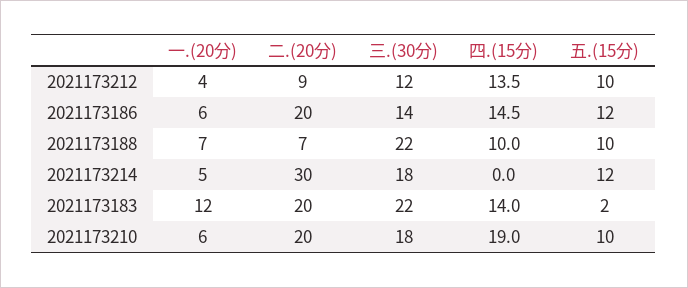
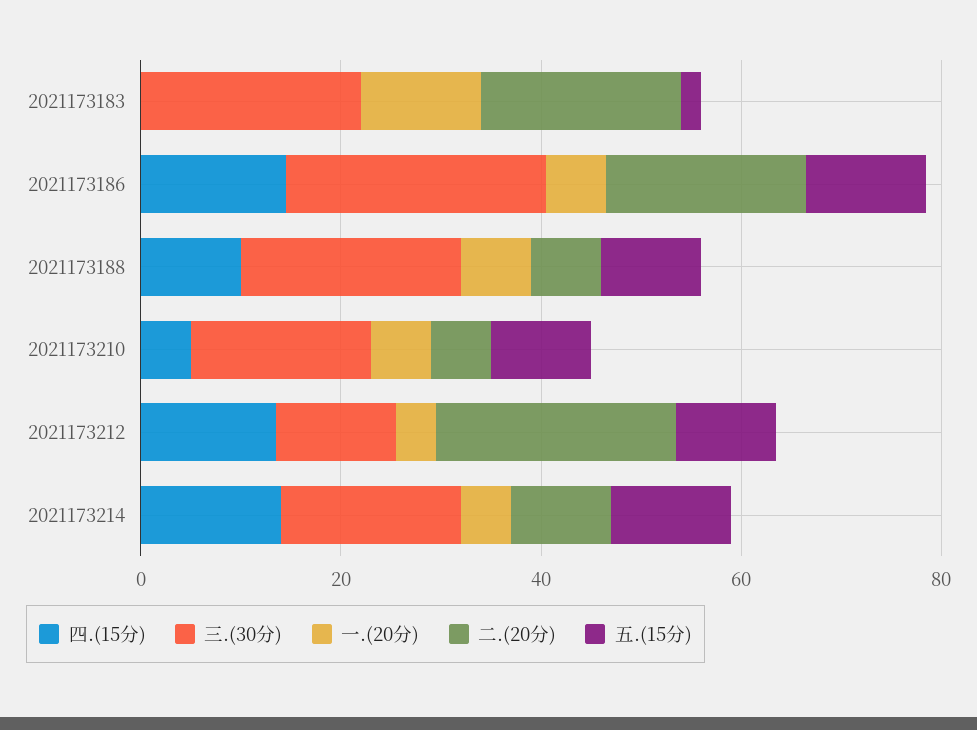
二.(20分), 2021173212: 9 -> 25
三.(30分), 2021173186: 14 -> 25
二.(20分), 2021173214: 30 -> 10
四.(15分), 2021173214: 0 -> 15
四.(15分), 2021173183: 14 -> 0
二.(20分), 2021173210: 20 -> 5
四.(15分), 2021173210: 19 -> 5

